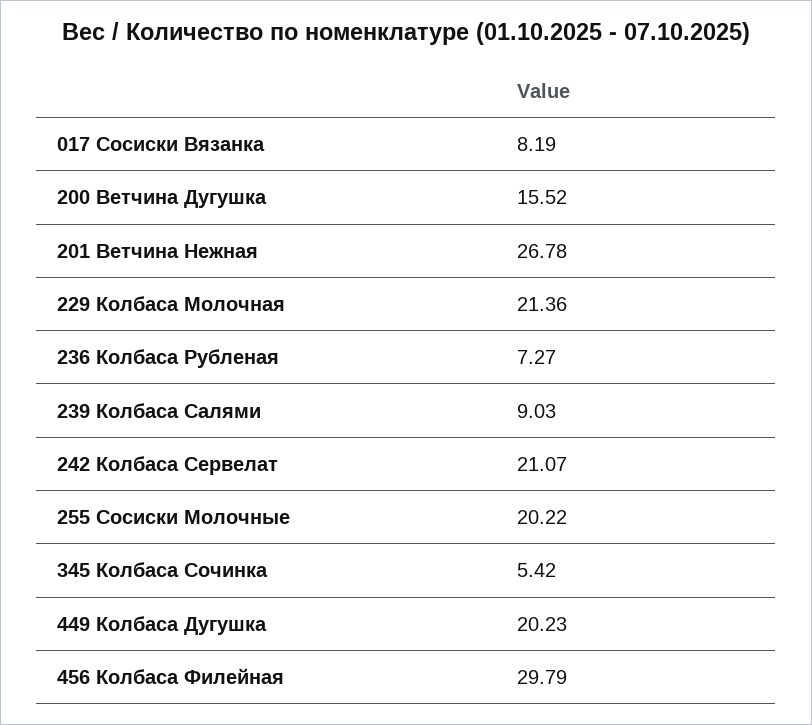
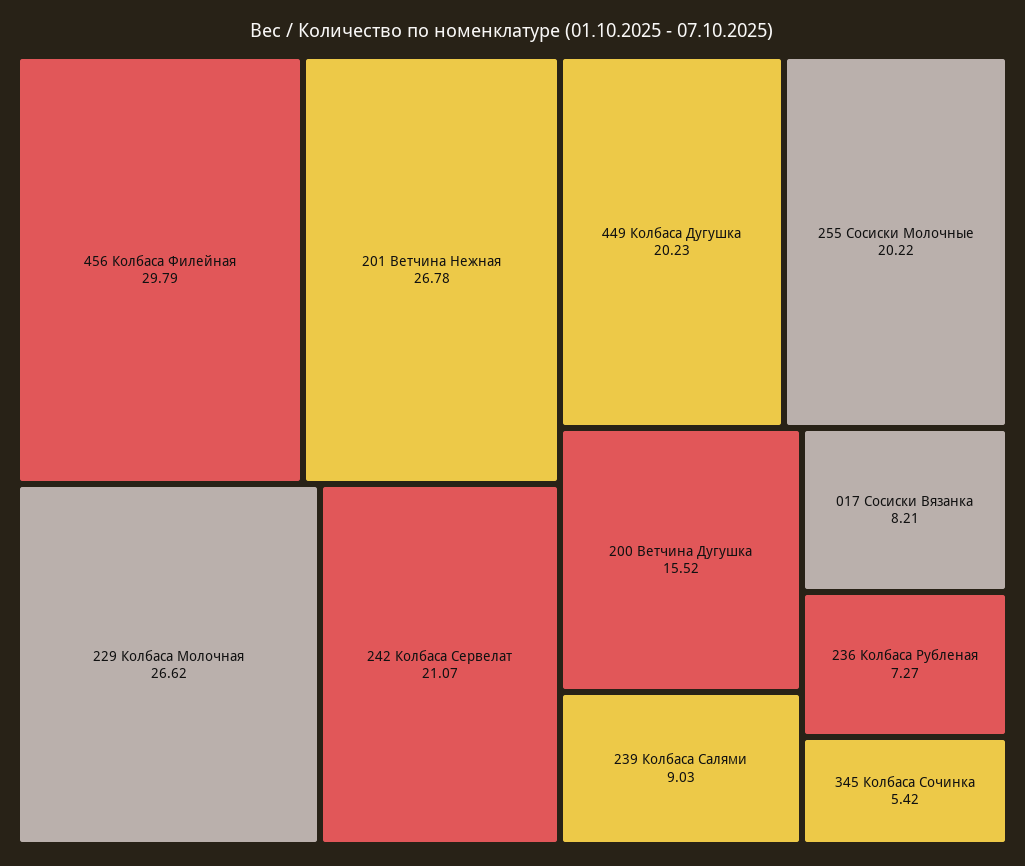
017 Сосиски Вязанка: 8.19 -> 8.21
229 Колбаса Молочная: 21.36 -> 26.62

